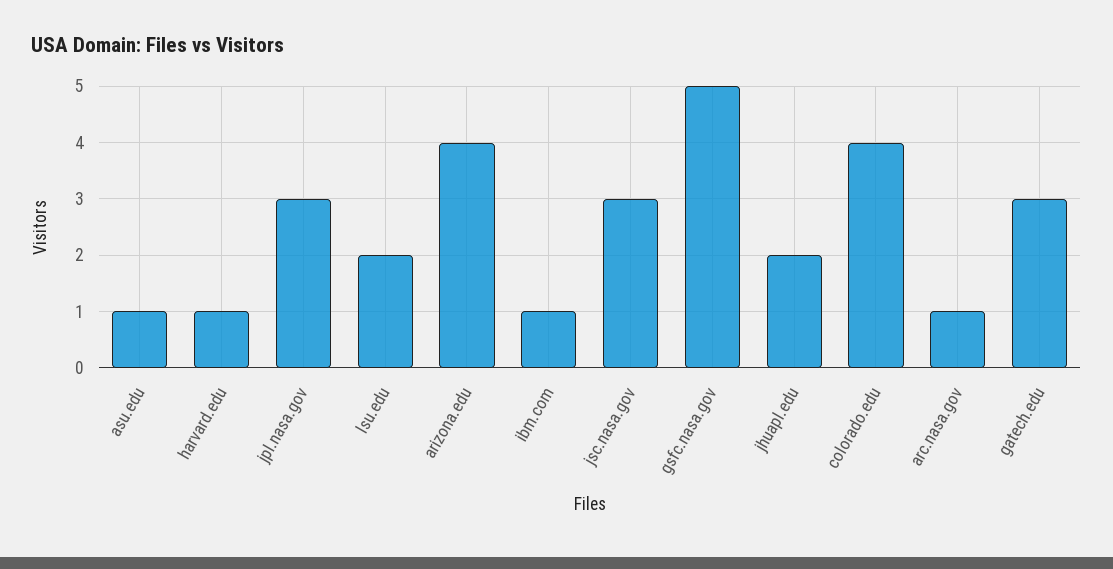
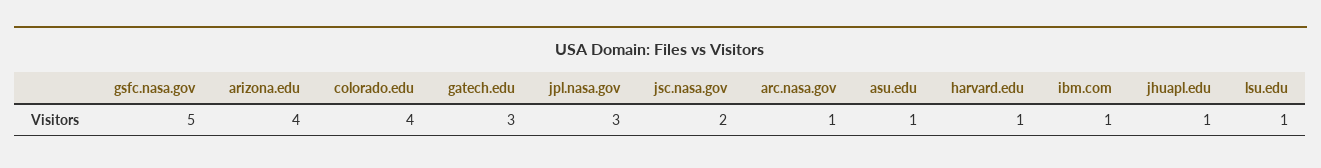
lsu.edu: 2 -> 1
jsc.nasa.gov: 3 -> 2
jhuapl.edu: 2 -> 1

